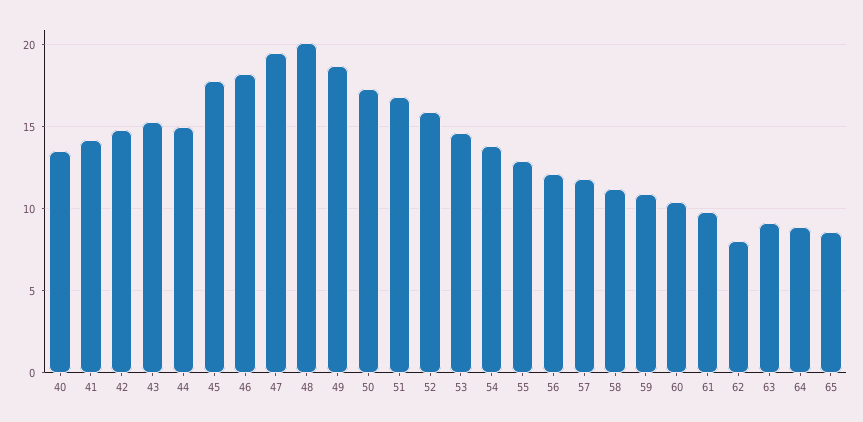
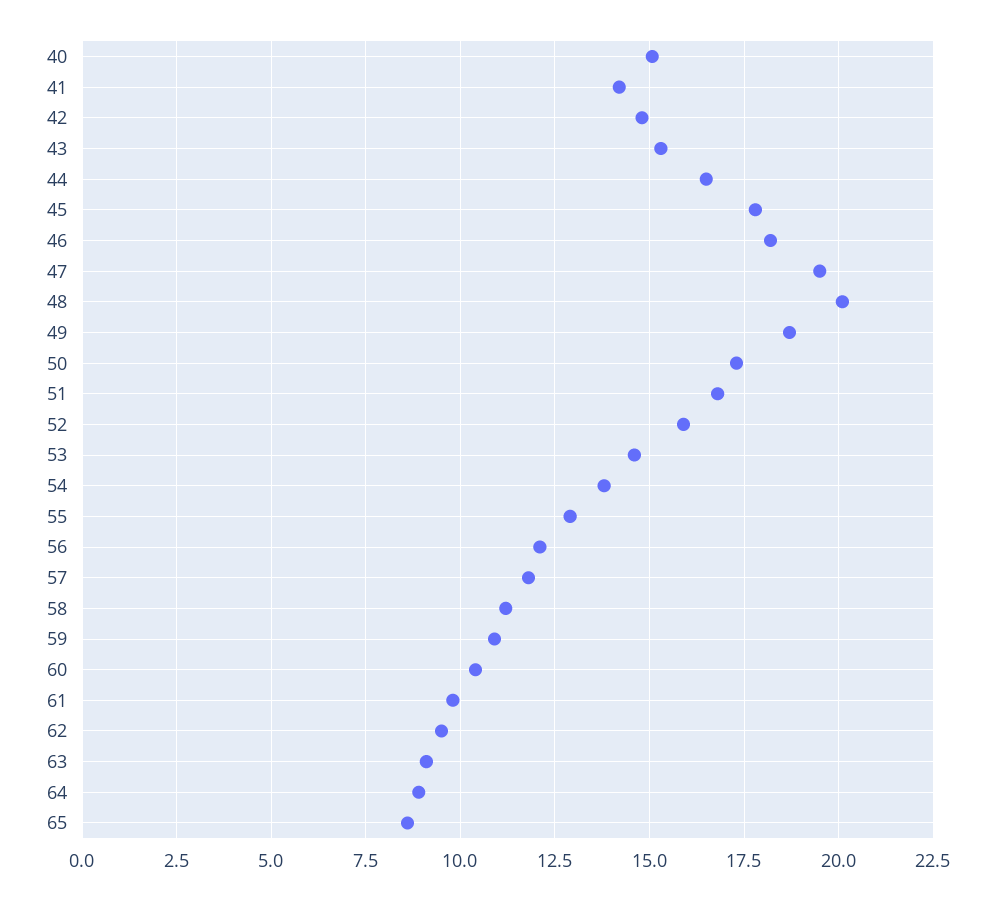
40: 13.5 -> 15
44: 15 -> 16.5
62: 8 -> 9.5

